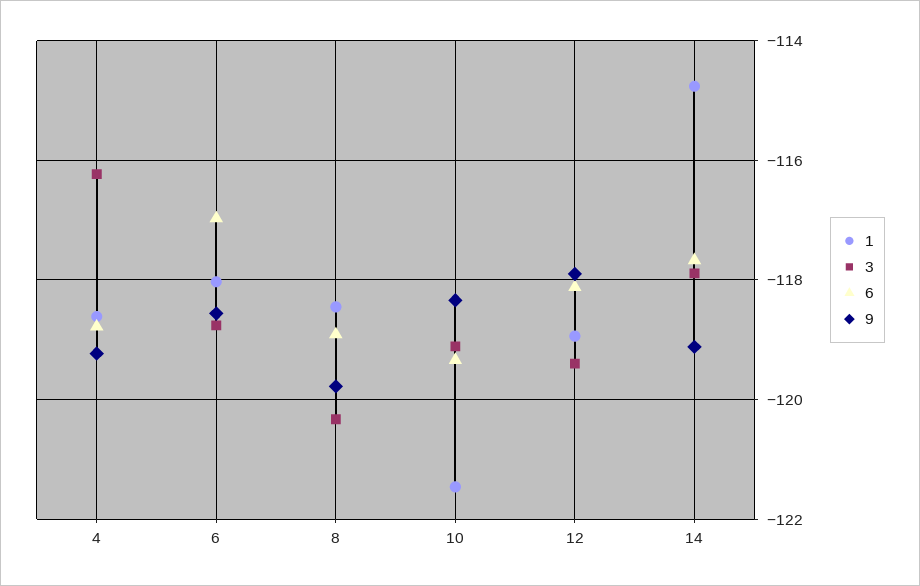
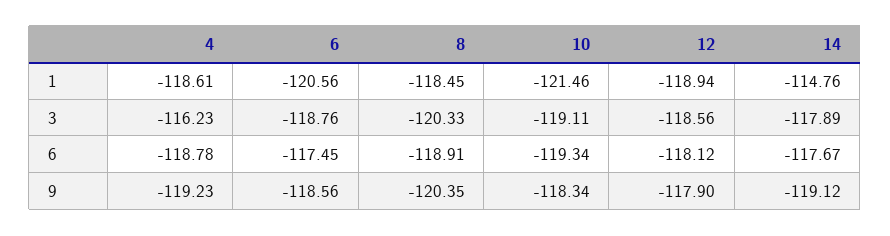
1, 6: -118 -> -120.56
6, 6: -117 -> -117.45
9, 8: -119.8 -> -120.35
3, 12: -119.4 -> -118.56

